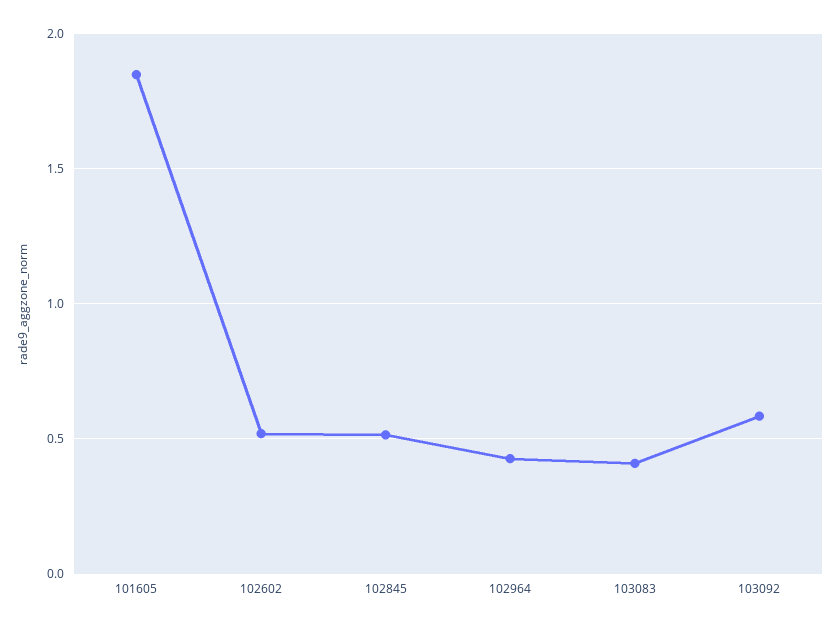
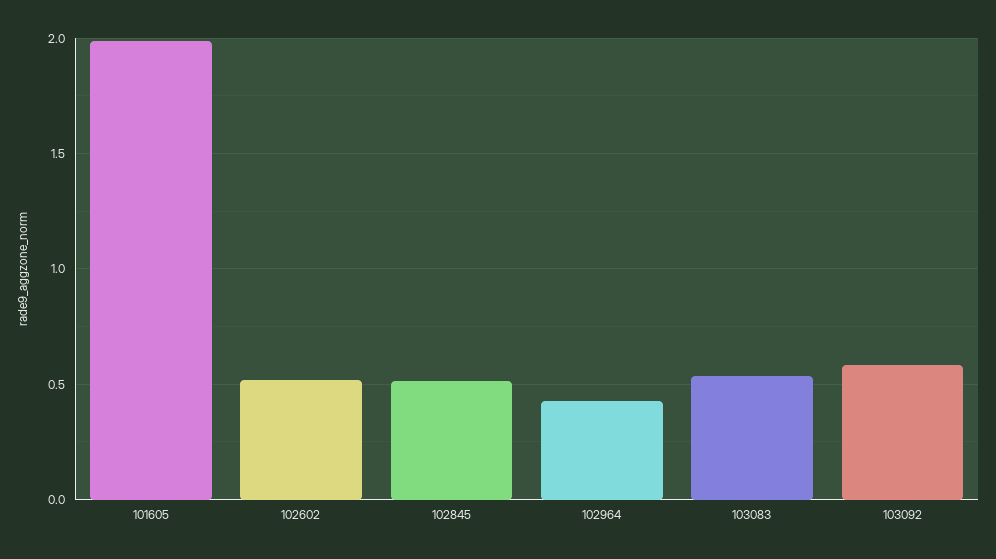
101605: 1.85 -> 2
103083: 0.4 -> 0.55

